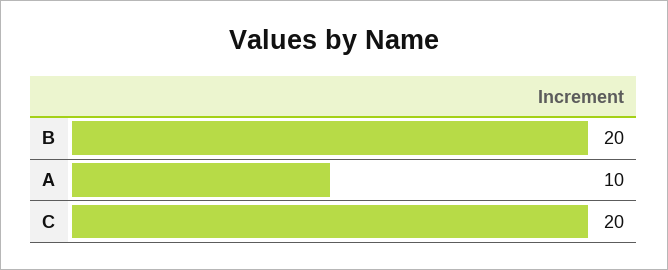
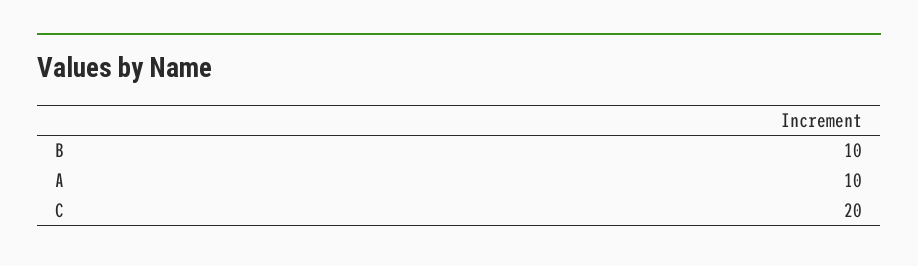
B: 20 -> 10

